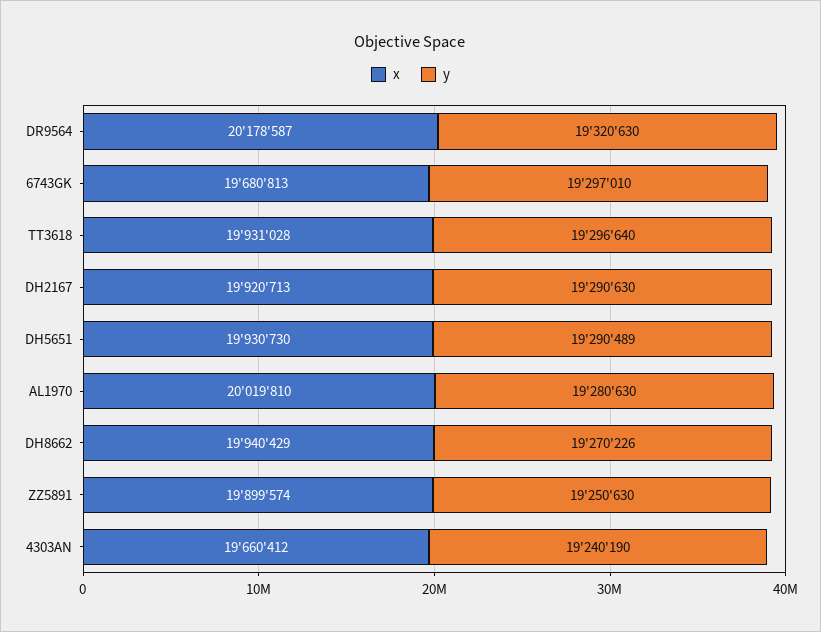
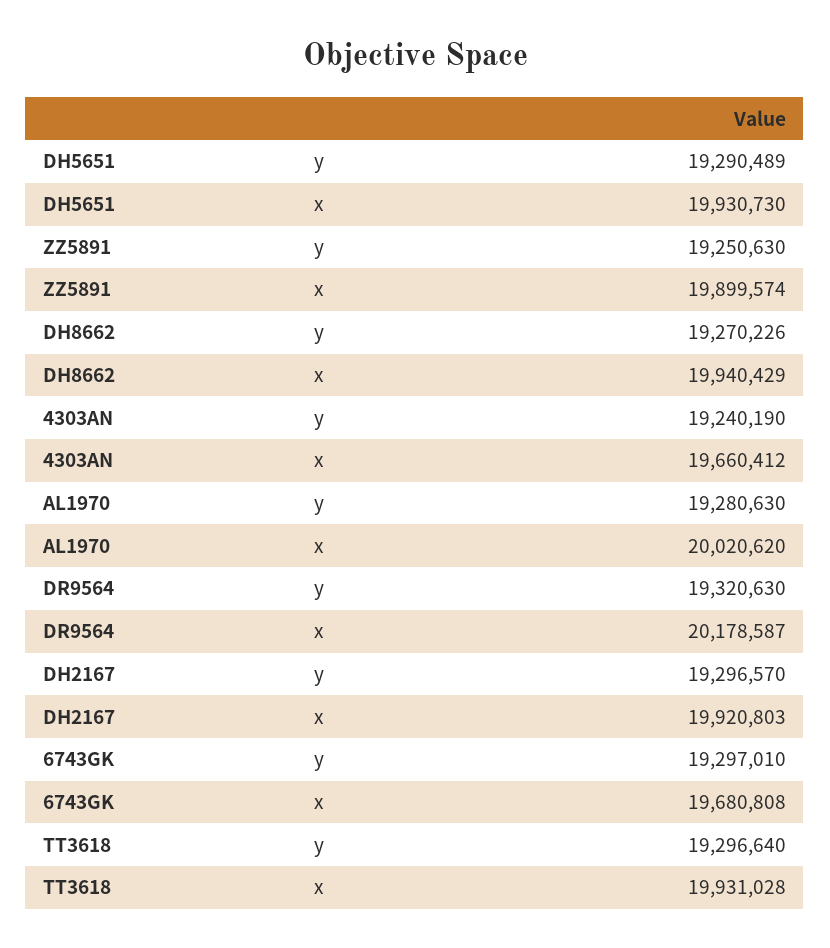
x, 6743GK: 19680813 -> 19680808
x, DH2167: 19920713 -> 19920803
y, DH2167: 19290630 -> 19296570
x, AL1970: 20019810 -> 20020620

